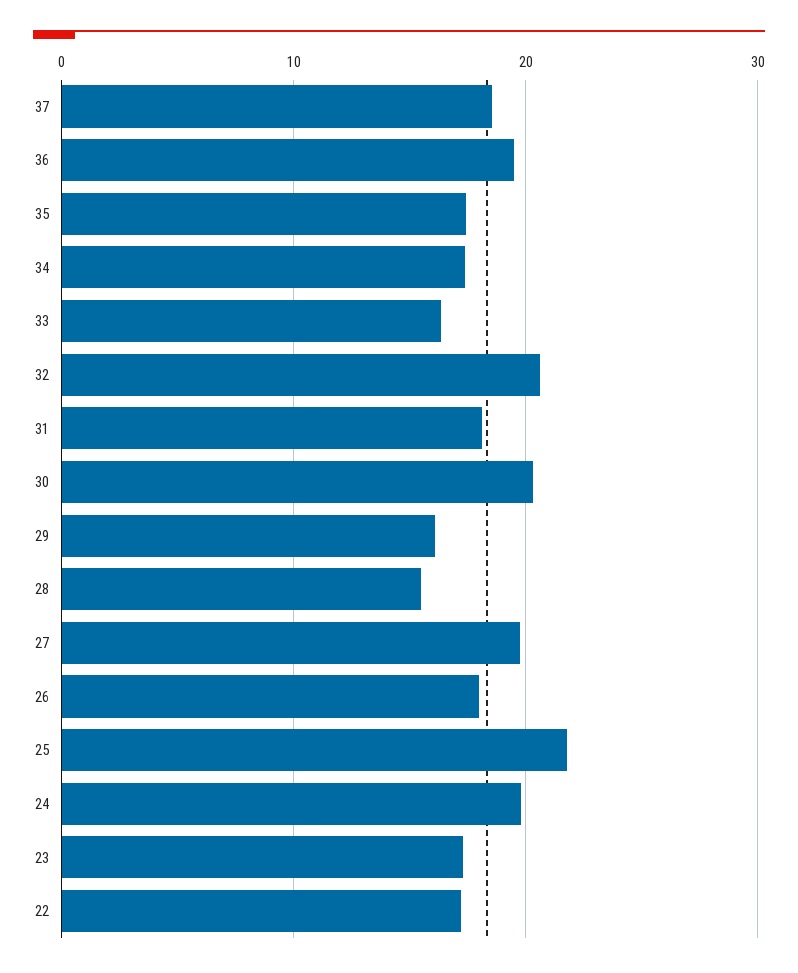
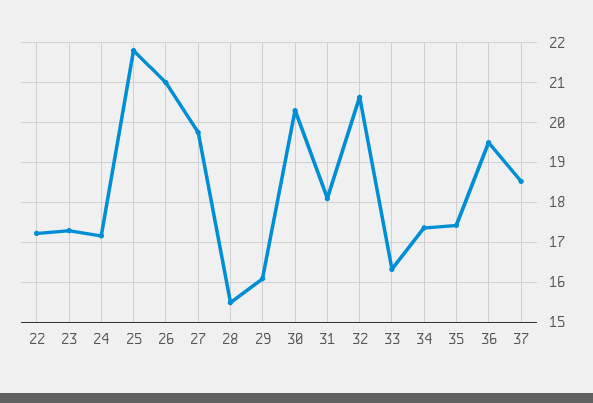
26: 18 -> 21
24: 20 -> 17.2

